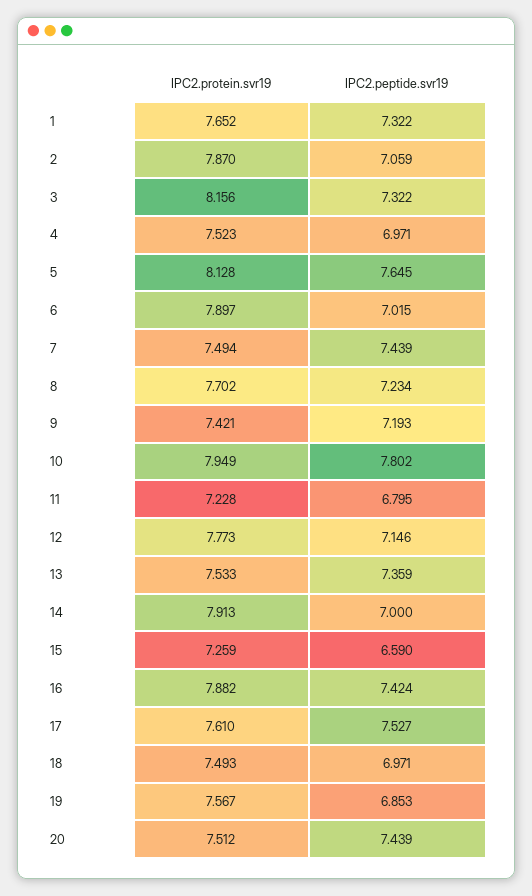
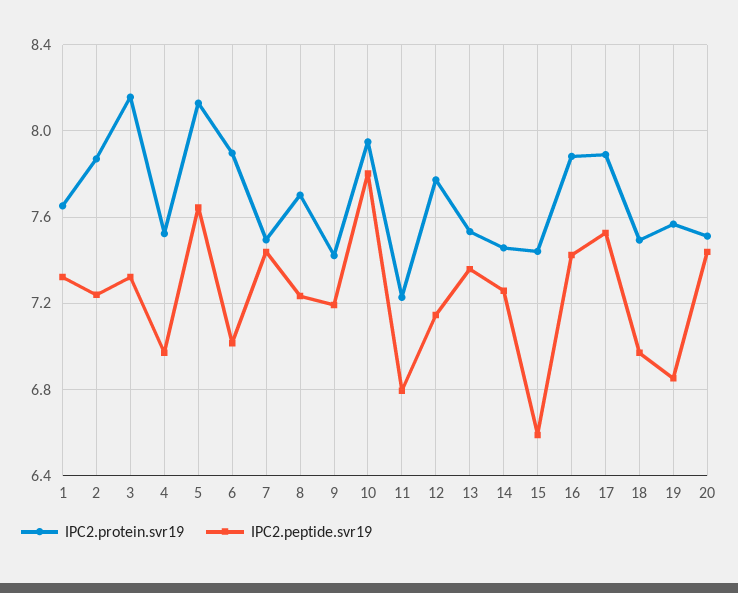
IPC2.peptide.svr19, 2: 7.059 -> 7.25
IPC2.protein.svr19, 14: 7.913 -> 7.45
IPC2.peptide.svr19, 14: 7 -> 7.25
IPC2.protein.svr19, 15: 7.259 -> 7.45
IPC2.protein.svr19, 17: 7.61 -> 7.9

